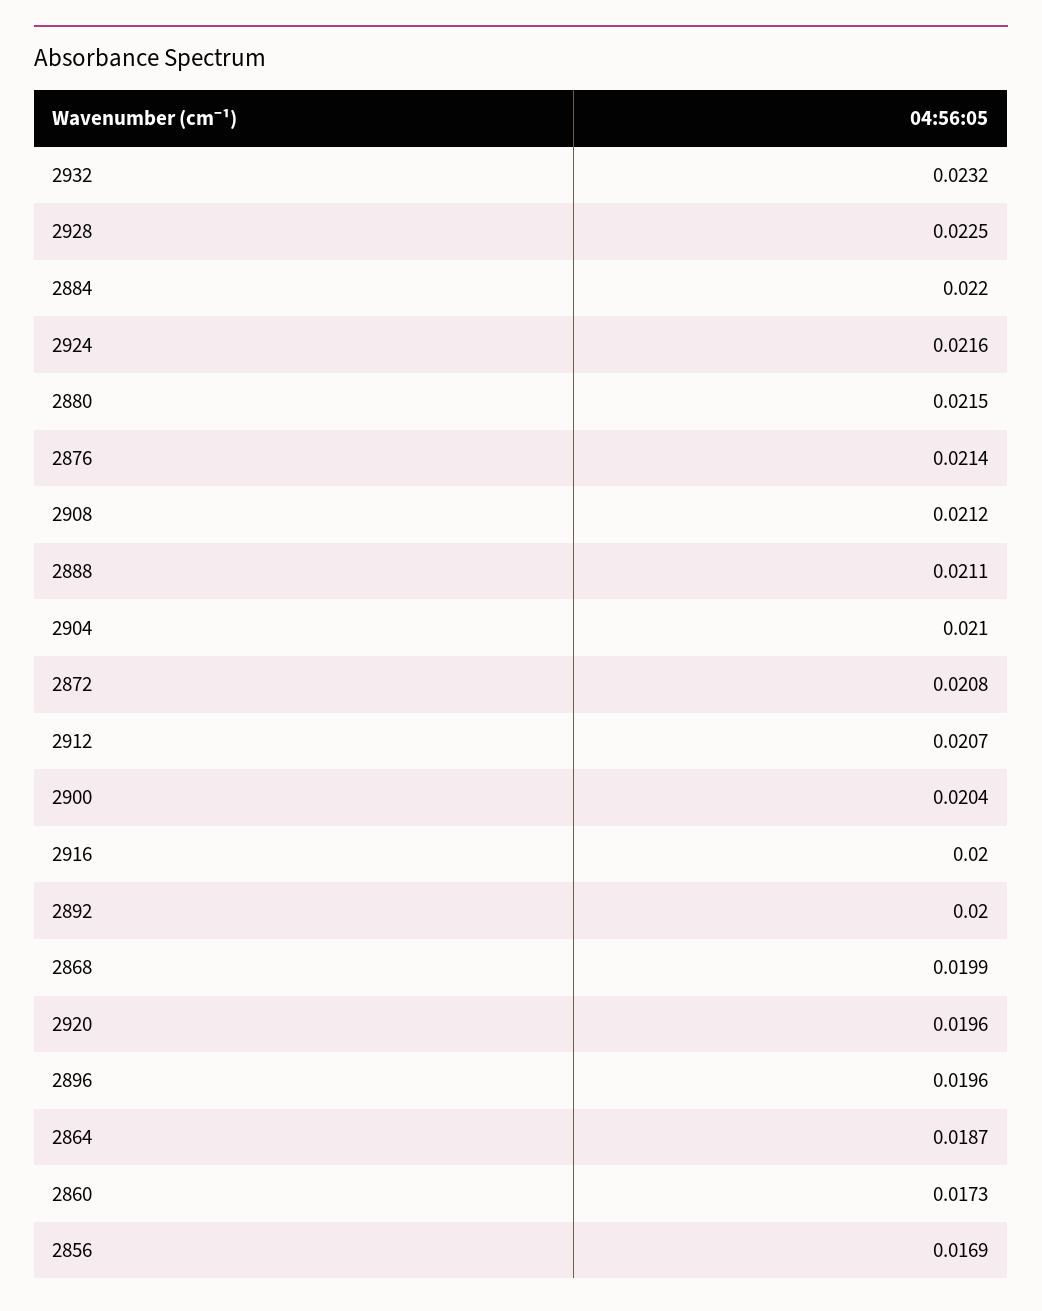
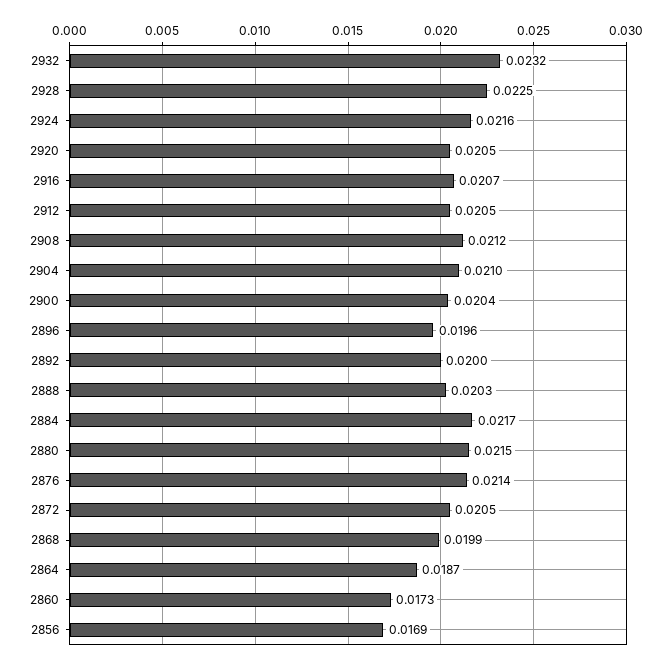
2884: 0.022 -> 0.0217
2888: 0.0211 -> 0.0203
2872: 0.0208 -> 0.0205
2912: 0.0207 -> 0.0205
2916: 0.02 -> 0.0207
2920: 0.0196 -> 0.0205

